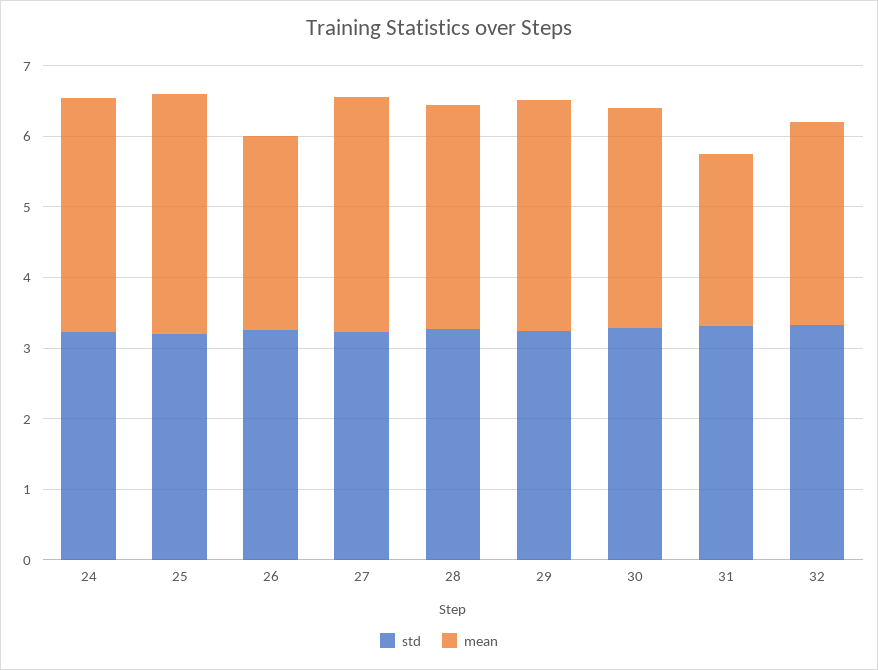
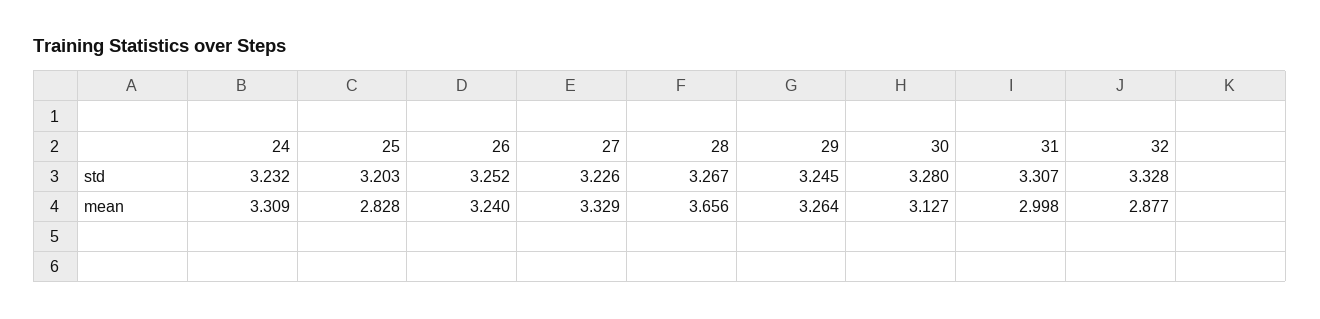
mean, 25: 3.4 -> 2.828
mean, 26: 2.8 -> 3.24
mean, 28: 3.2 -> 3.656
mean, 31: 2.4 -> 2.998

